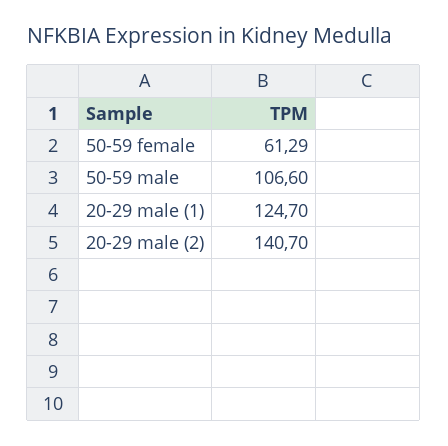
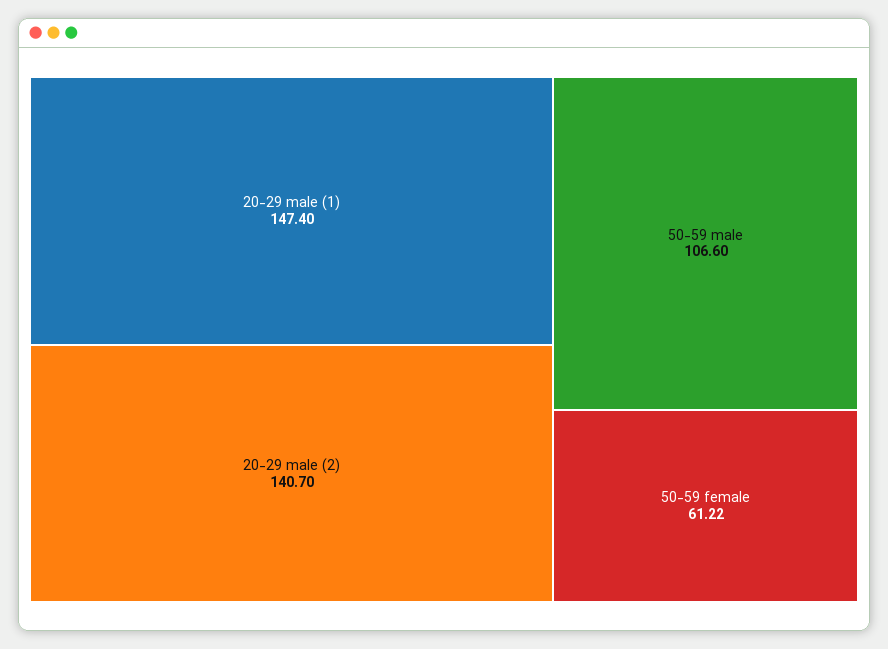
50-59 female: 61.29 -> 61.22
20-29 male (1): 124.7 -> 147.4

